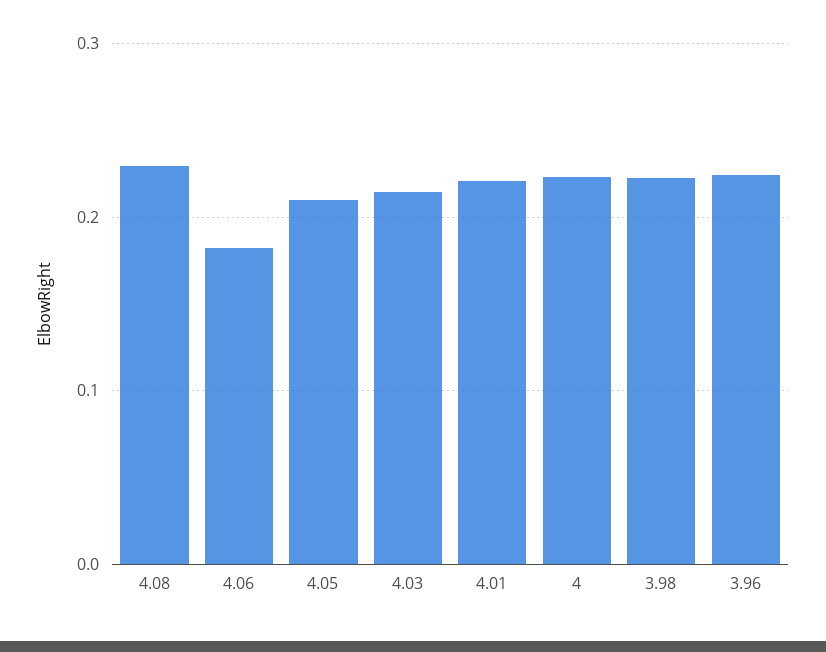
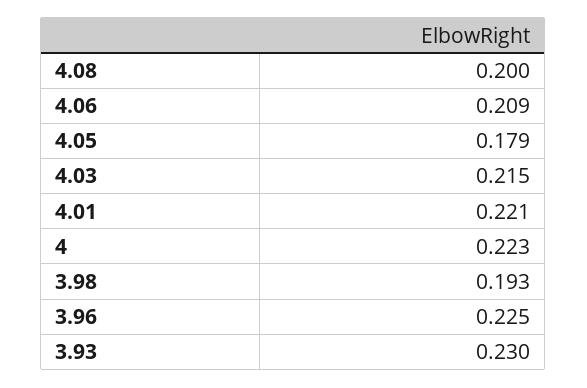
4.08: 0.23 -> 0.2
4.06: 0.18 -> 0.209
4.05: 0.21 -> 0.179
3.98: 0.22 -> 0.193
3.93: none -> 0.23

